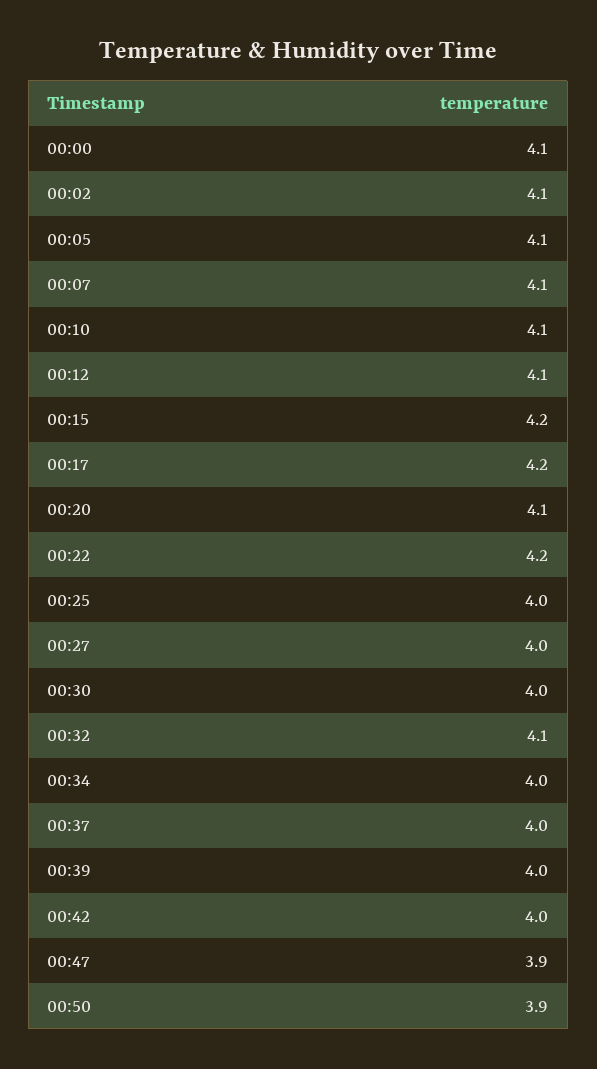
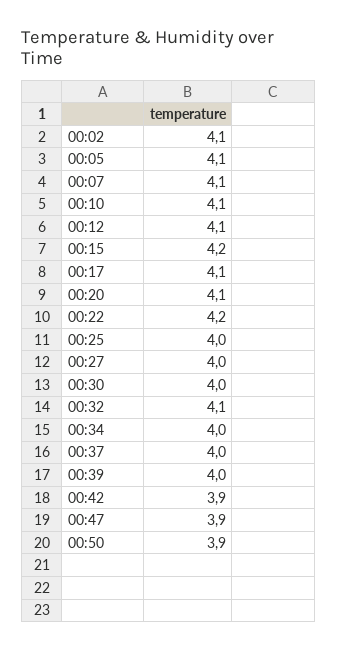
00:00: 4.1 -> none
00:17: 4.2 -> 4.1
00:42: 4 -> 3.9

